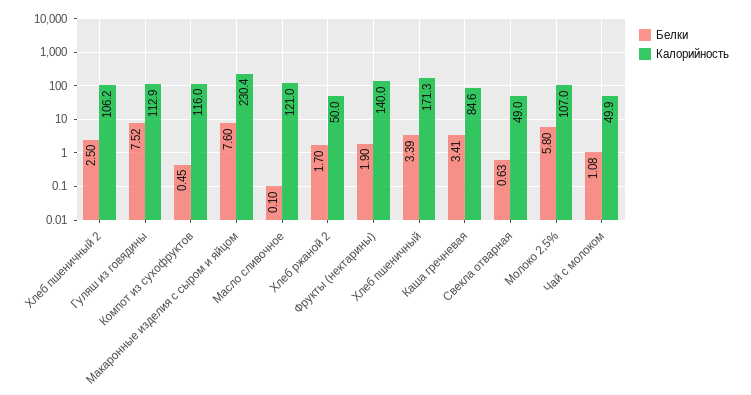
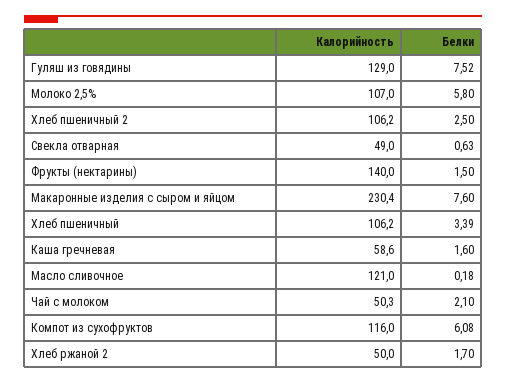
Калорийность, Гуляш из говядины: 112.9 -> 129
Белки, Компот из сухофруктов: 0.45 -> 6.08
Белки, Масло сливочное: 0.1 -> 0.18
Белки, Фрукты (нектарины): 1.9 -> 1.5
Калорийность, Хлеб пшеничный: 171.3 -> 106.2
Белки, Каша гречневая: 3.41 -> 1.6
Калорийность, Каша гречневая: 84.6 -> 58.6
Белки, Чай с молоком: 1.08 -> 2.1
Калорийность, Чай с молоком: 49.9 -> 50.3

